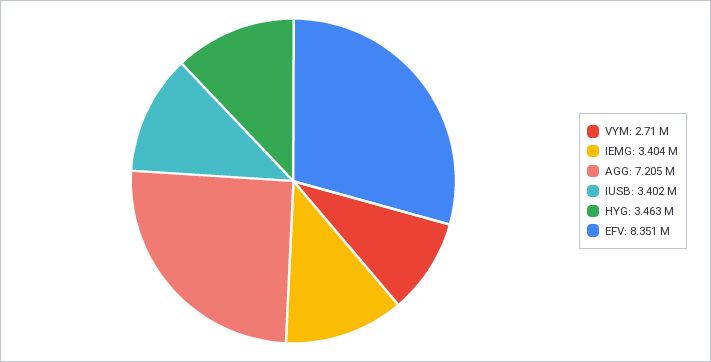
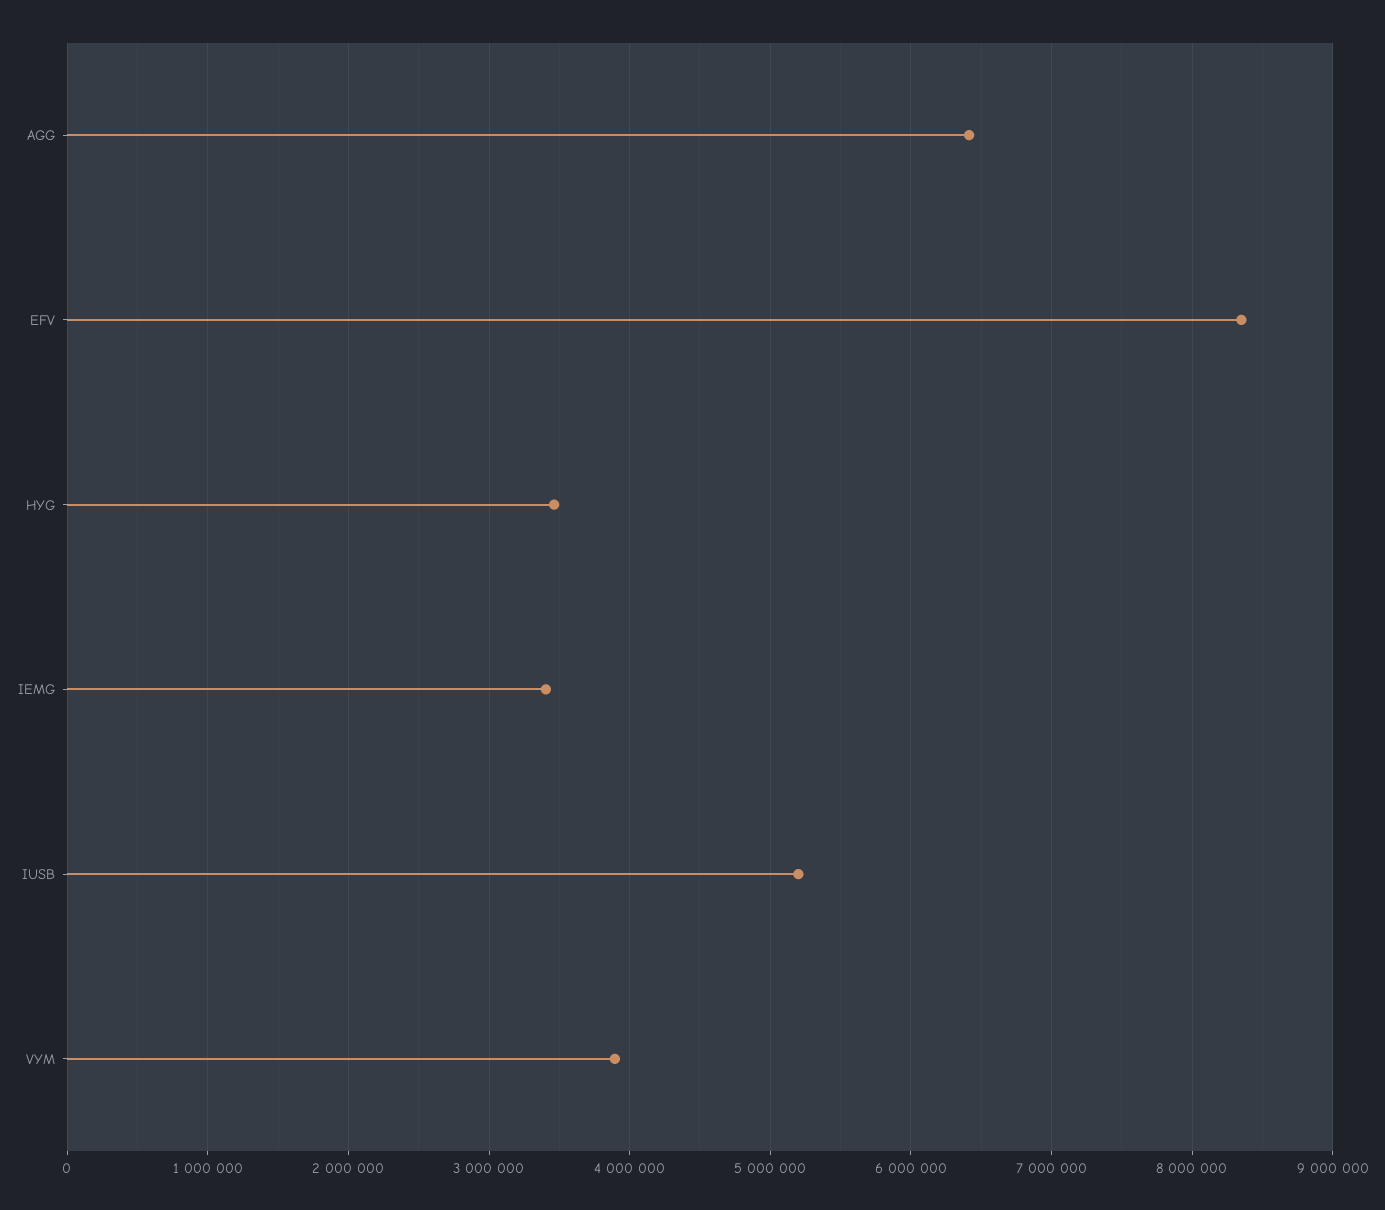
VYM: 2710000 -> 3900000
AGG: 7205000 -> 6400000
IUSB: 3402000 -> 5200000

